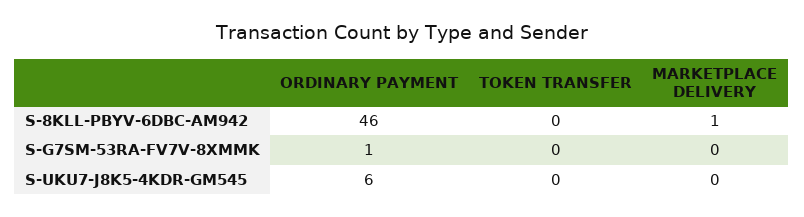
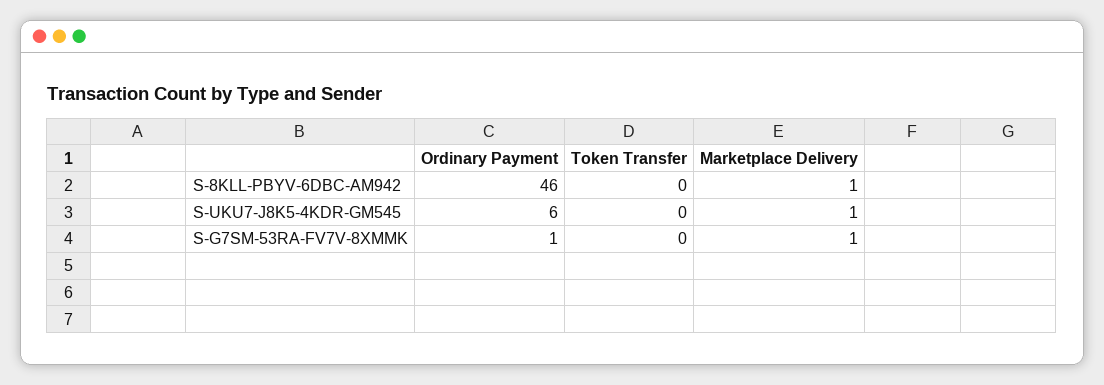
MARKETPLACE DELIVERY, S-G7SM-53RA-FV7V-8XMMK: 0 -> 1
MARKETPLACE DELIVERY, S-UKU7-J8K5-4KDR-GM545: 0 -> 1

